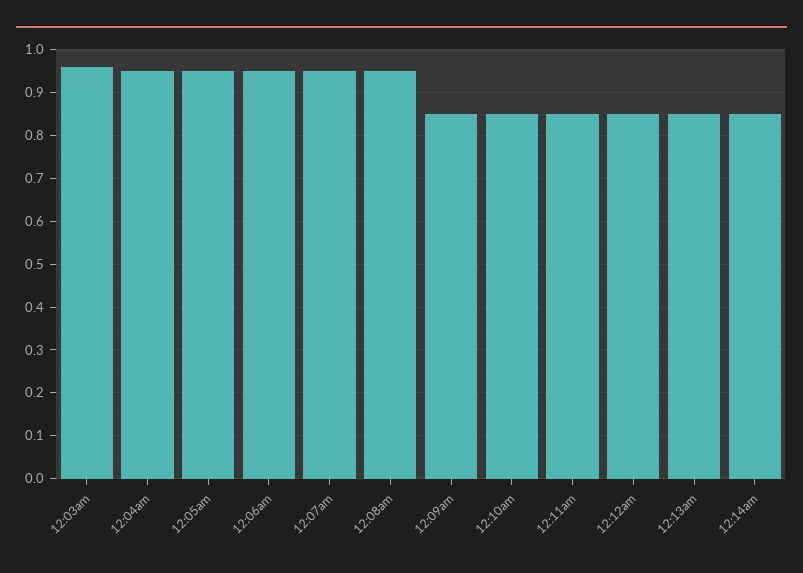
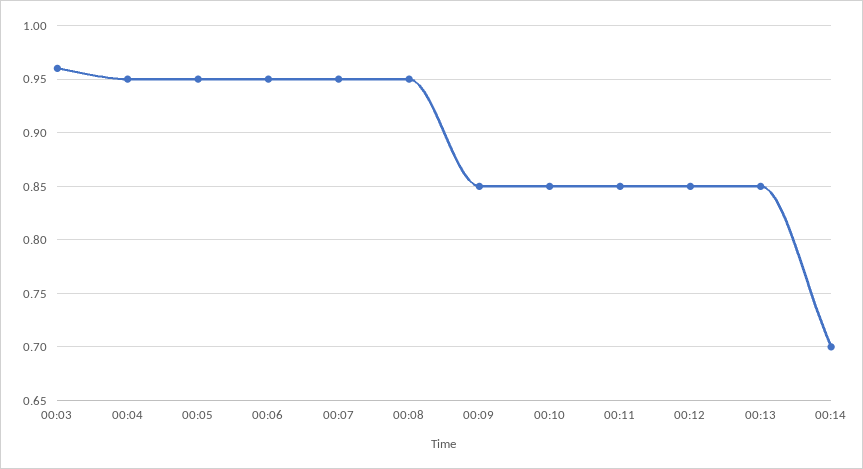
12:14am: 0.85 -> 0.7

